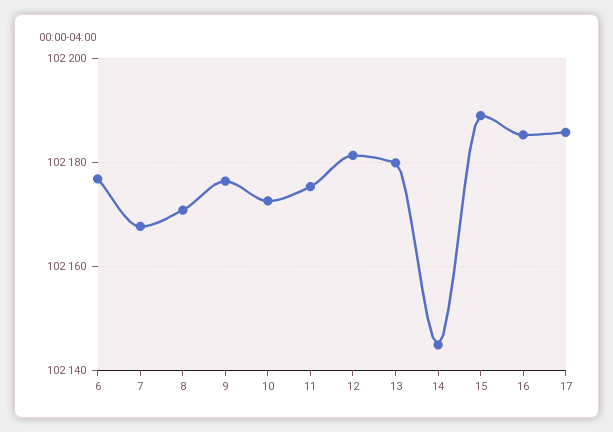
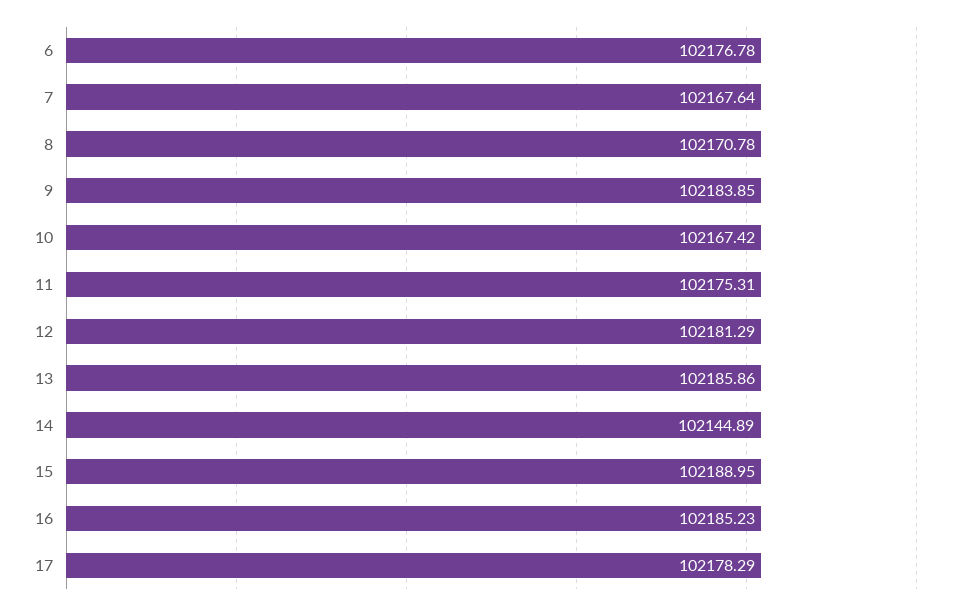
9: 102176 -> 102183.85
10: 102172 -> 102167.42
13: 102180 -> 102185.86
17: 102186 -> 102178.29

